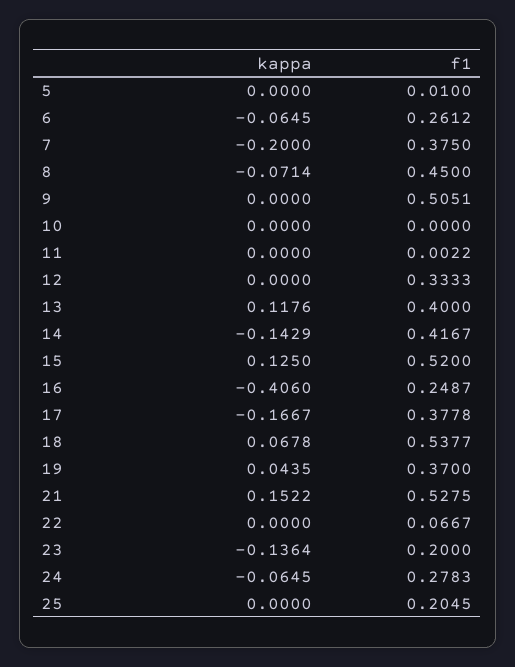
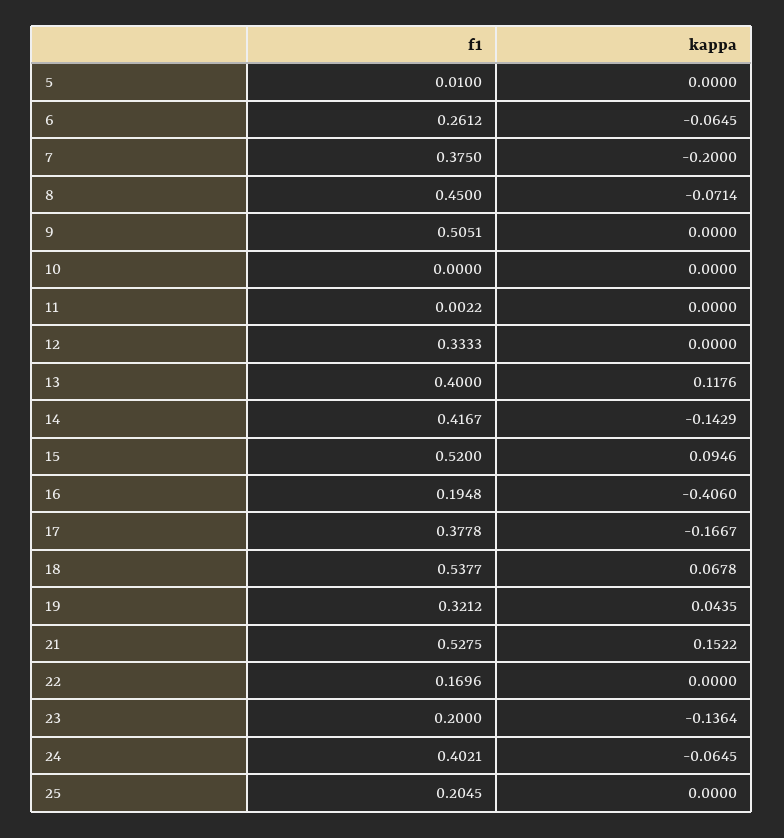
kappa, 15: 0.125 -> 0.0946
f1, 16: 0.2487 -> 0.1948
f1, 19: 0.37 -> 0.3212
f1, 22: 0.0667 -> 0.1696
f1, 24: 0.2783 -> 0.4021

